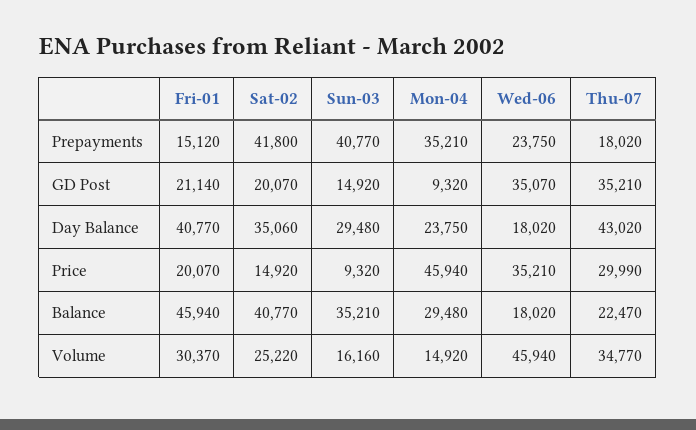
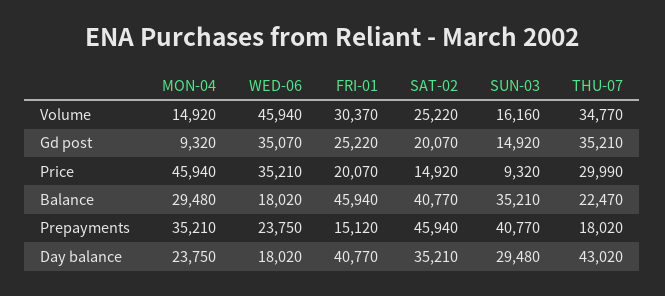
Sat-02, Prepayments: 41800 -> 45940
Fri-01, GD Post: 21140 -> 25220
Sat-02, Day Balance: 35060 -> 35210

